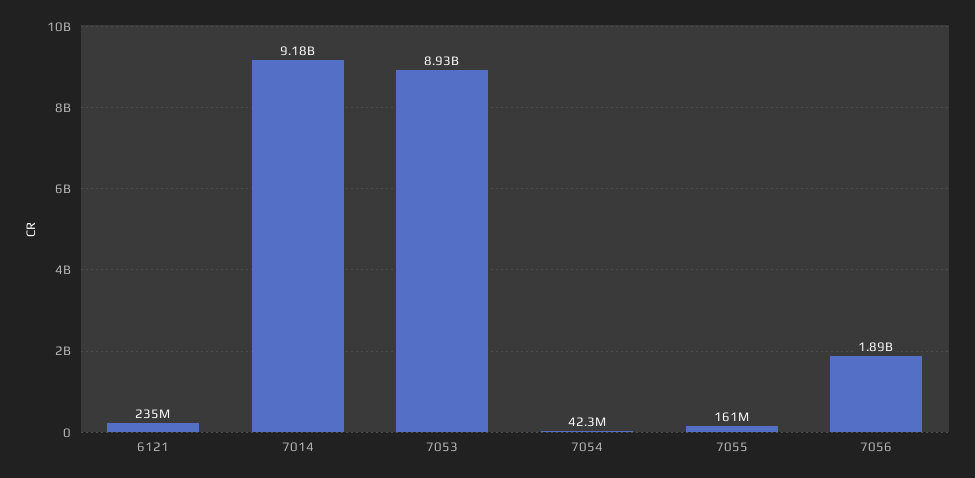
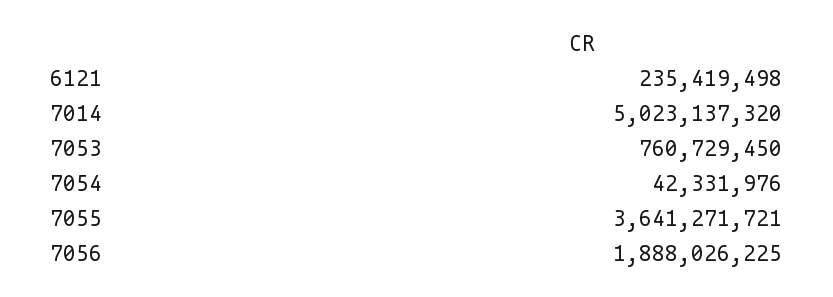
7014: 9180000000 -> 5023137320
7053: 8930000000 -> 760729450
7055: 161000000 -> 3641271721

